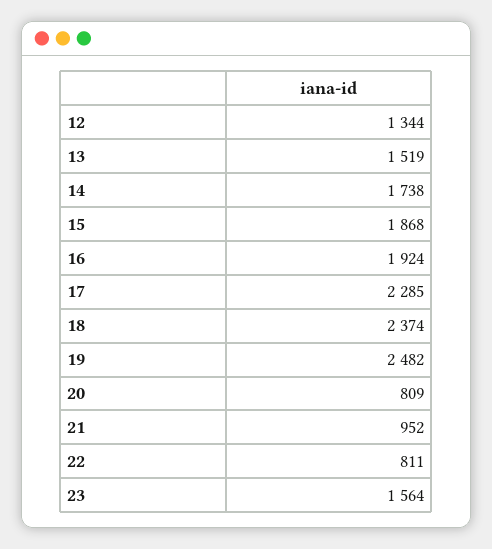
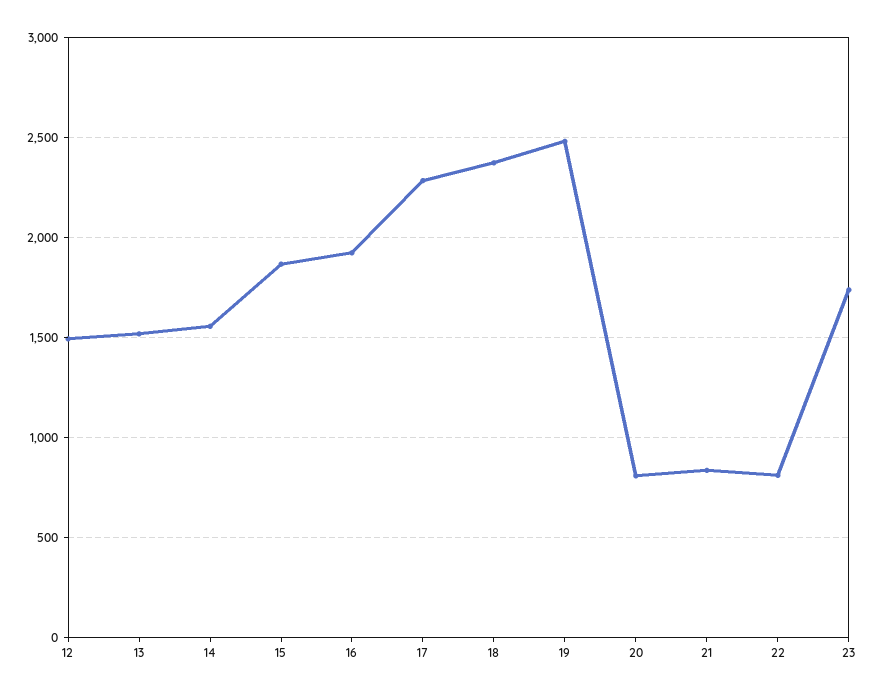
12: 1344 -> 1500
14: 1738 -> 1550
21: 952 -> 850
23: 1564 -> 1750

